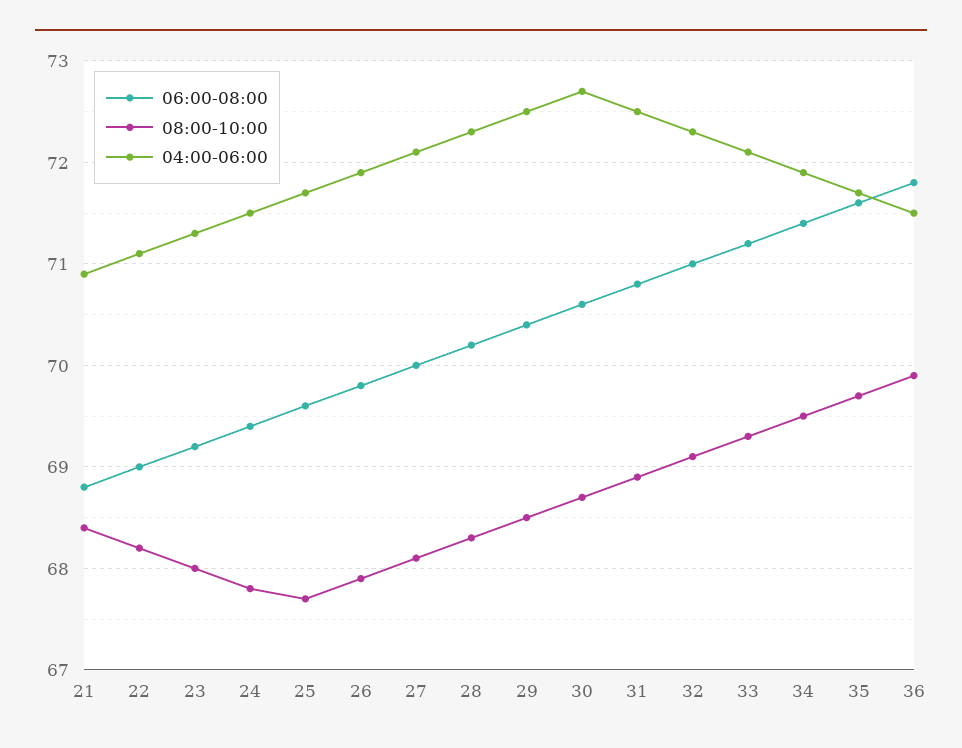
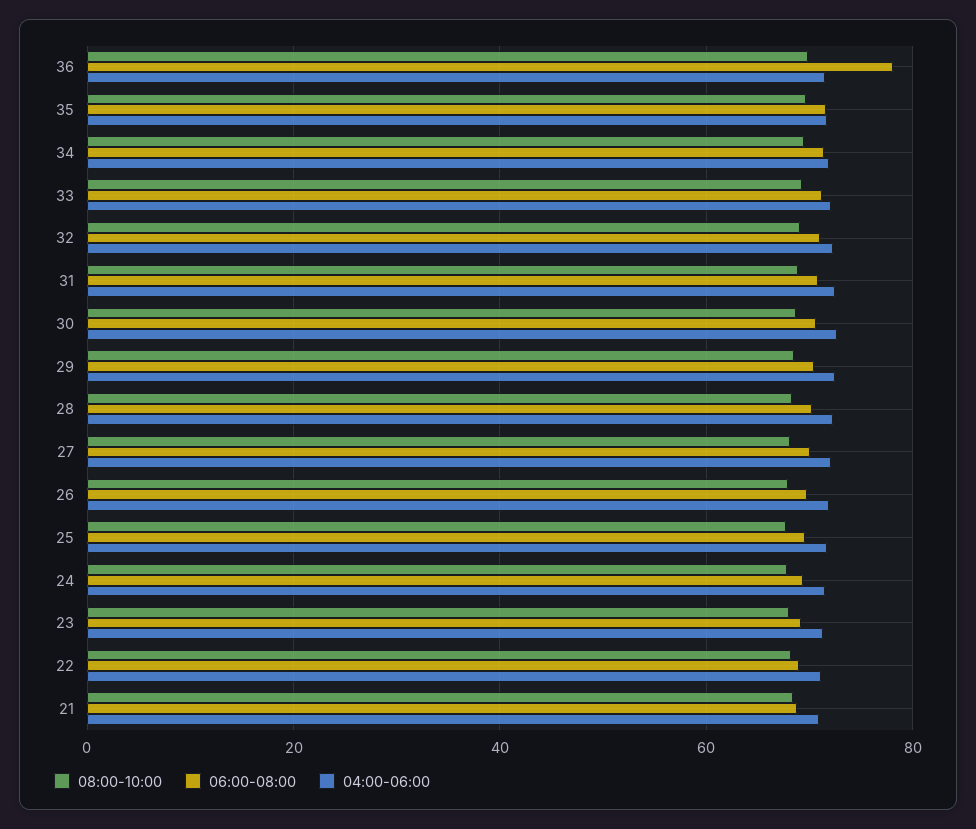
06:00-08:00, 36: 71.8 -> 78

